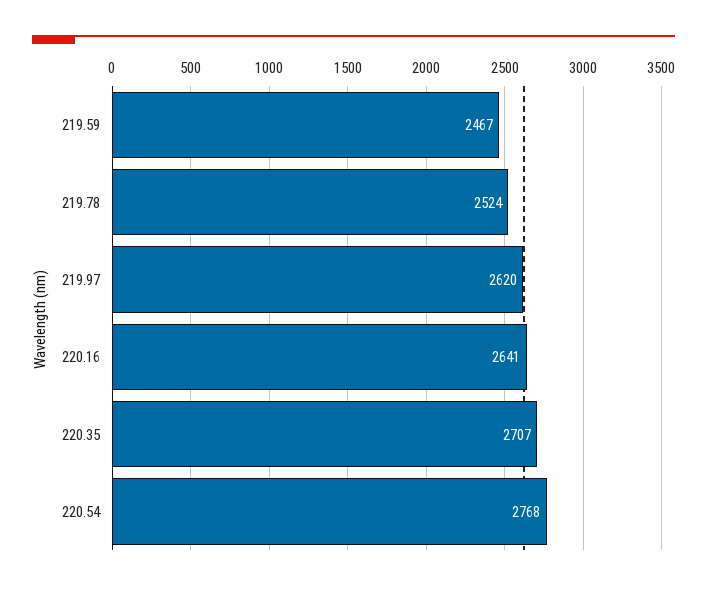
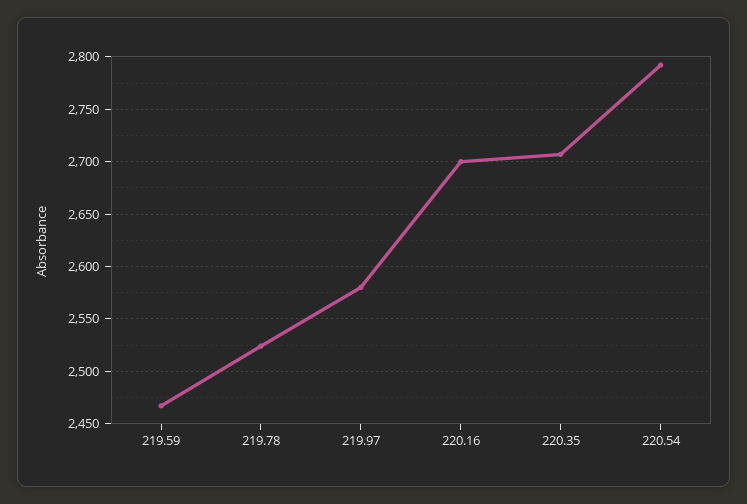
219.97: 2620 -> 2580
220.16: 2641 -> 2700
220.54: 2768 -> 2790

